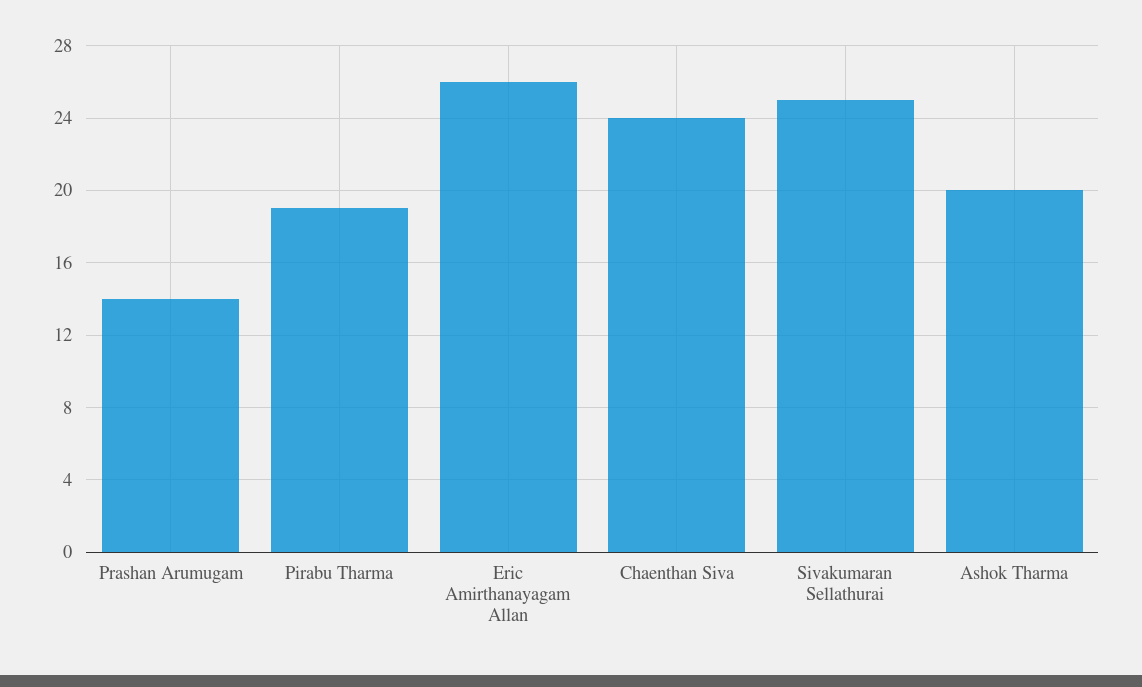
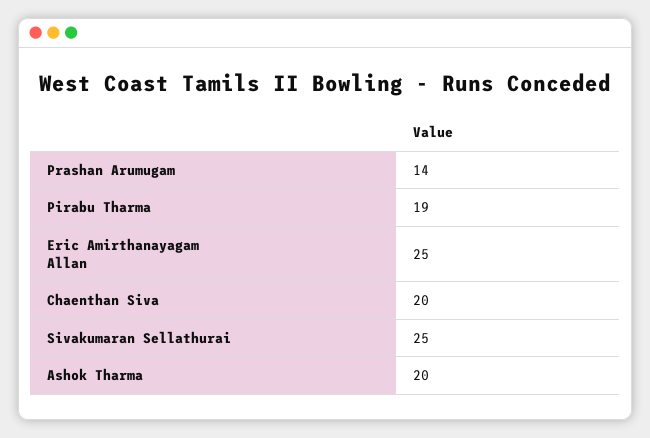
Eric Amirthanayagam Allan: 26 -> 25
Chaenthan Siva: 24 -> 20

